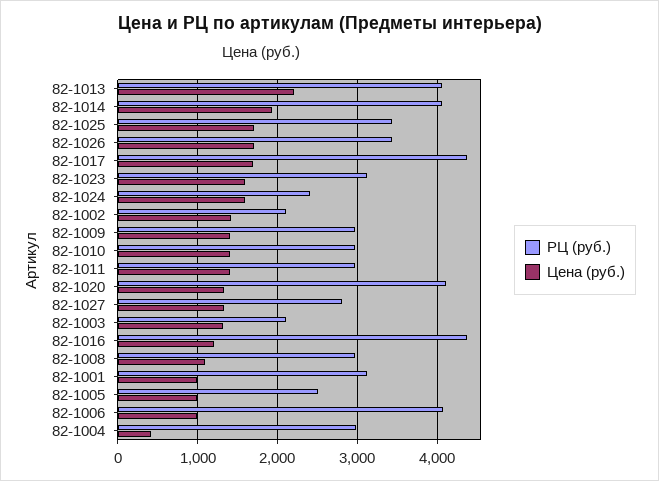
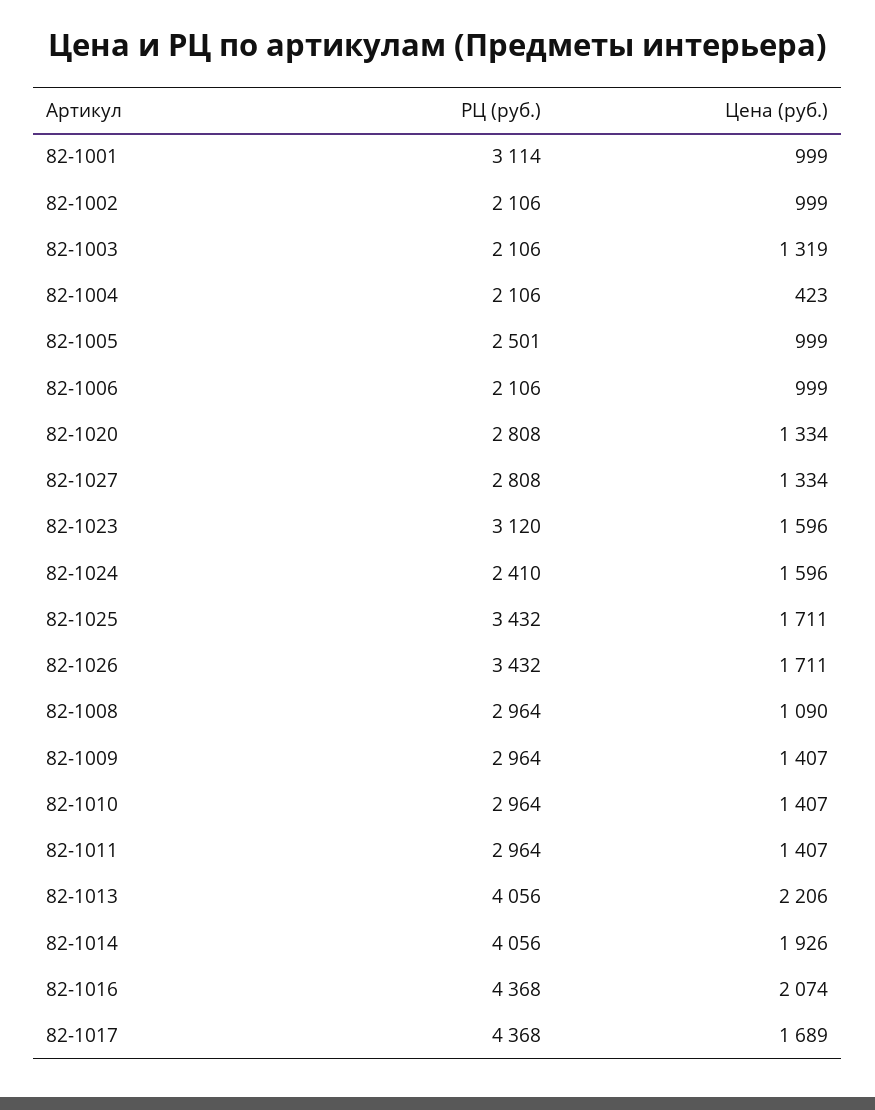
Цена (руб.), 82-1002: 1400 -> 999
РЦ (руб.), 82-1020: 4100 -> 2808
Цена (руб.), 82-1016: 1200 -> 2074
РЦ (руб.), 82-1006: 4100 -> 2106
РЦ (руб.), 82-1004: 3000 -> 2106

